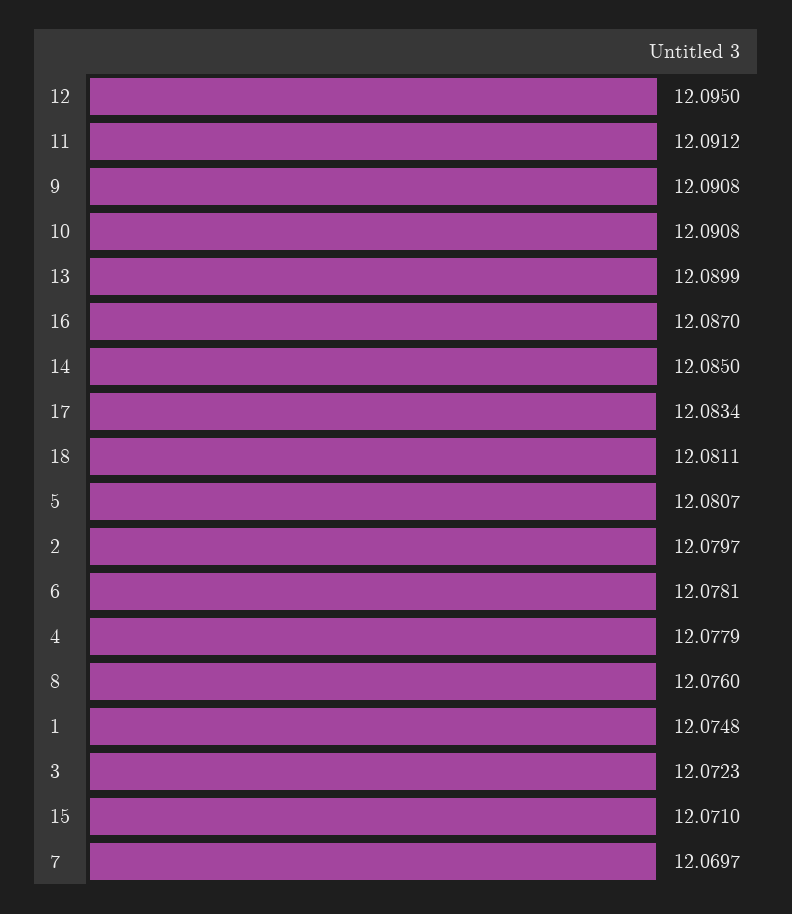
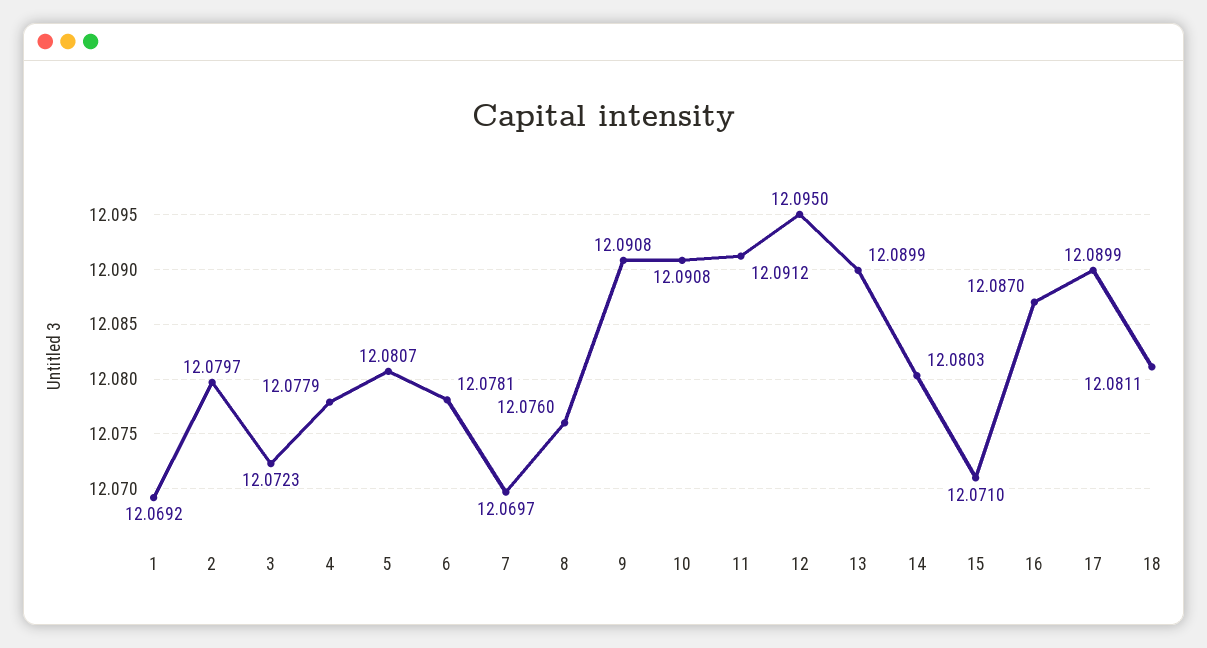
14: 12.085 -> 12.0803
17: 12.0834 -> 12.0899
1: 12.0748 -> 12.0692

